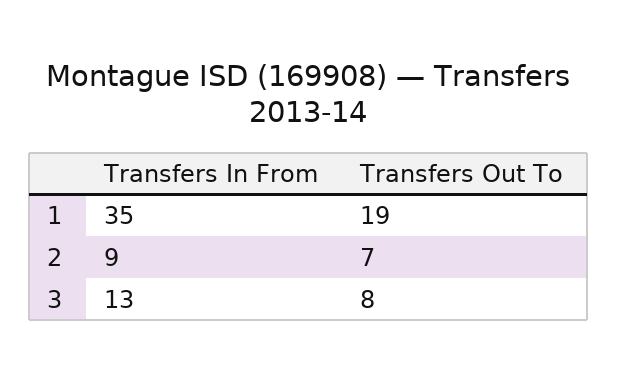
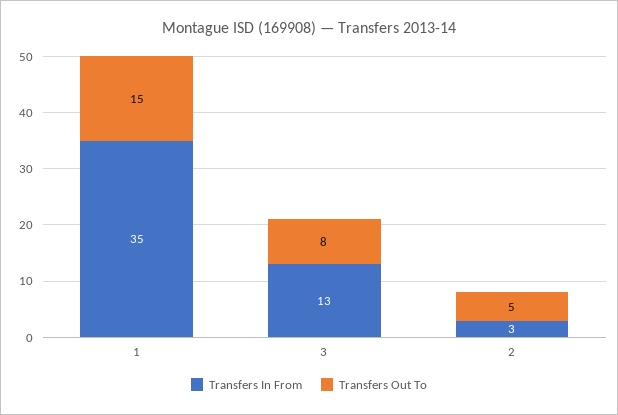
Transfers Out To, 1: 19 -> 15
Transfers In From, 2: 9 -> 3
Transfers Out To, 2: 7 -> 5

